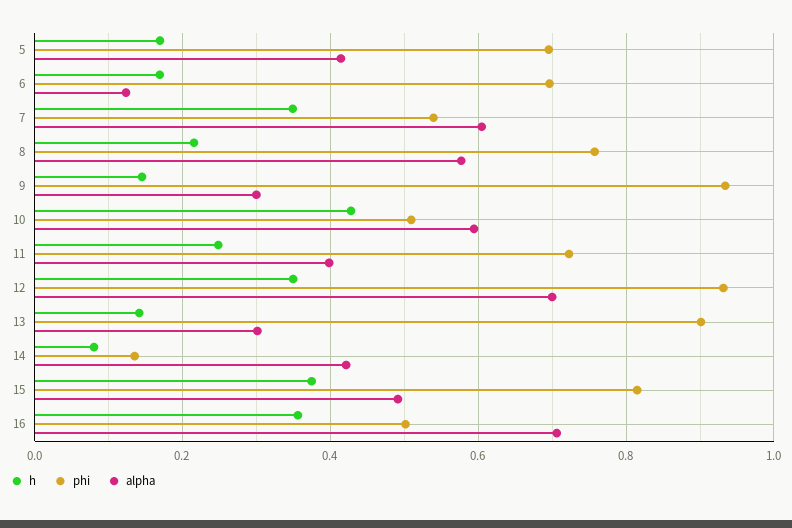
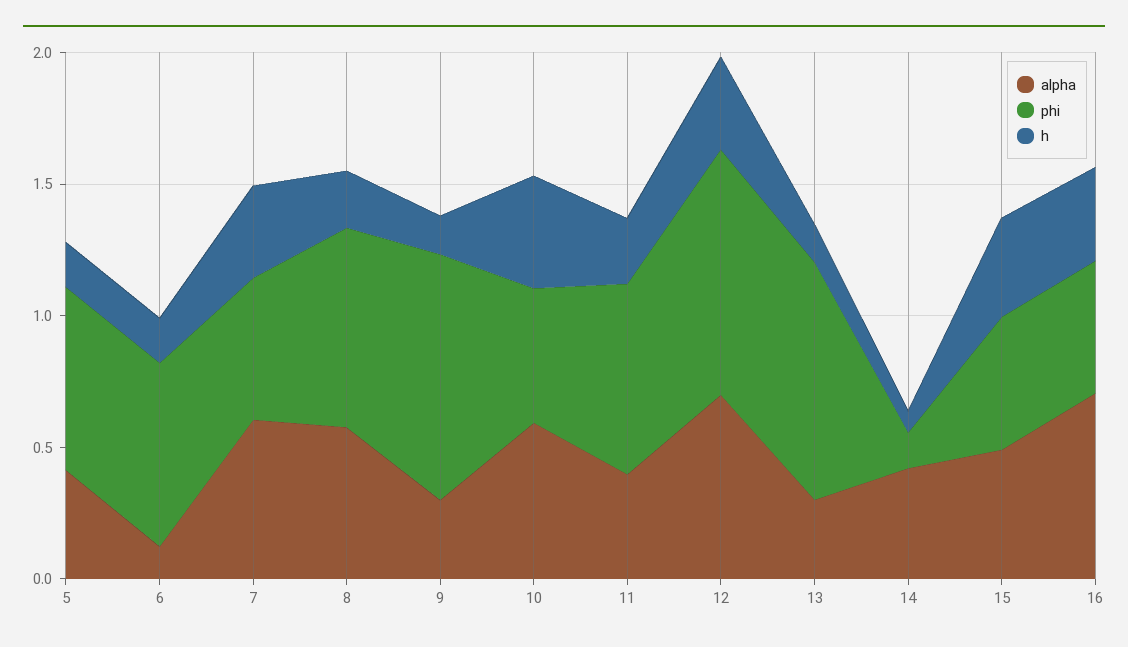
phi, 15: 0.82 -> 0.5

